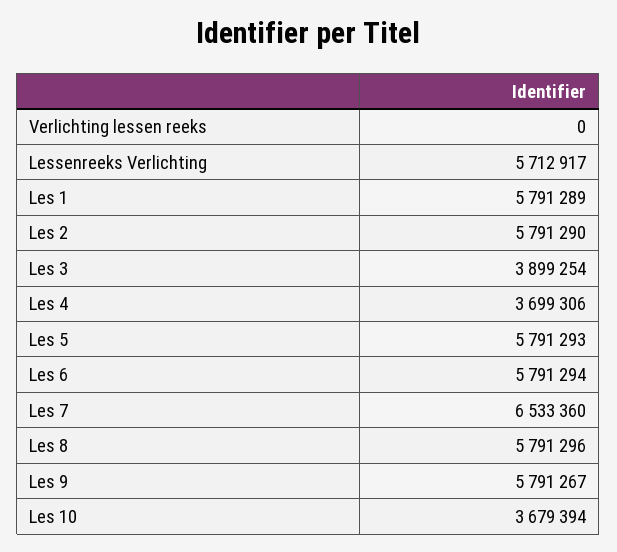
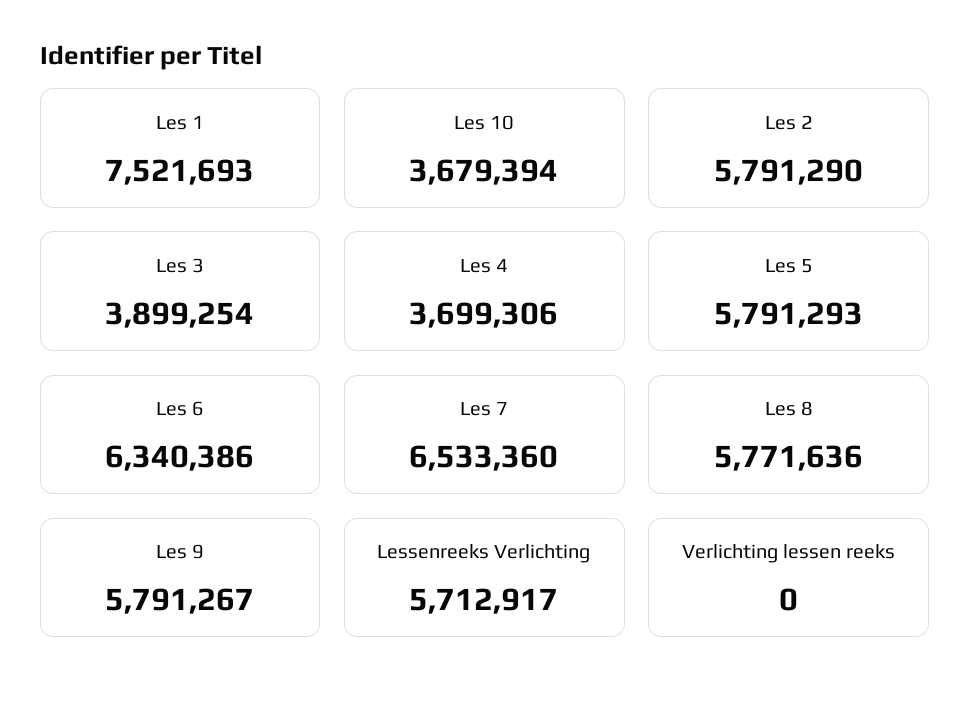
Les 1: 5791289 -> 7521693
Les 6: 5791294 -> 6340386
Les 8: 5791296 -> 5771636

